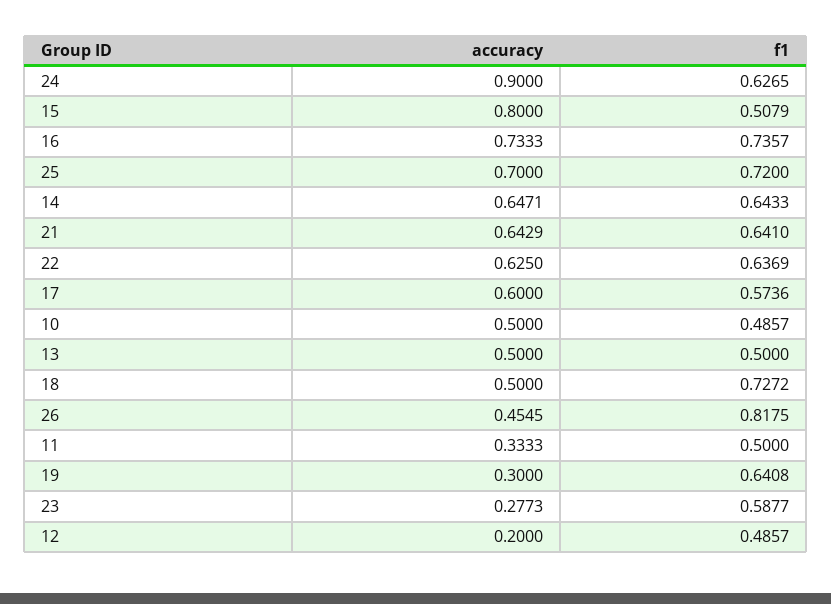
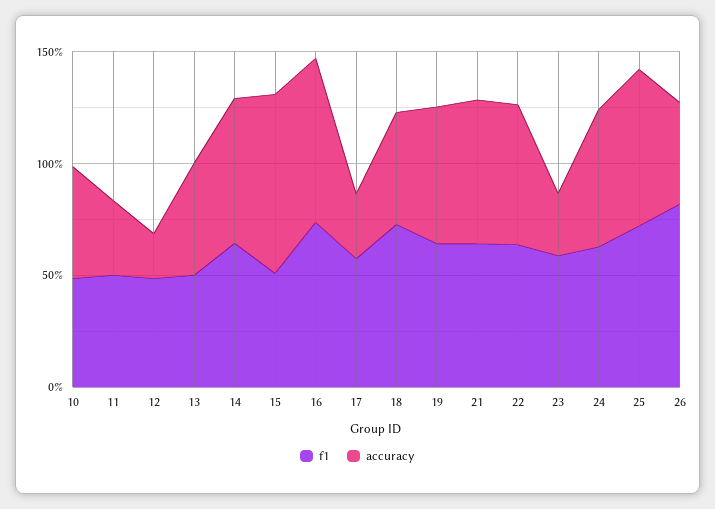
accuracy, 24: 0.9 -> 0.6
accuracy, 17: 0.6 -> 0.3
accuracy, 19: 0.3 -> 0.6

